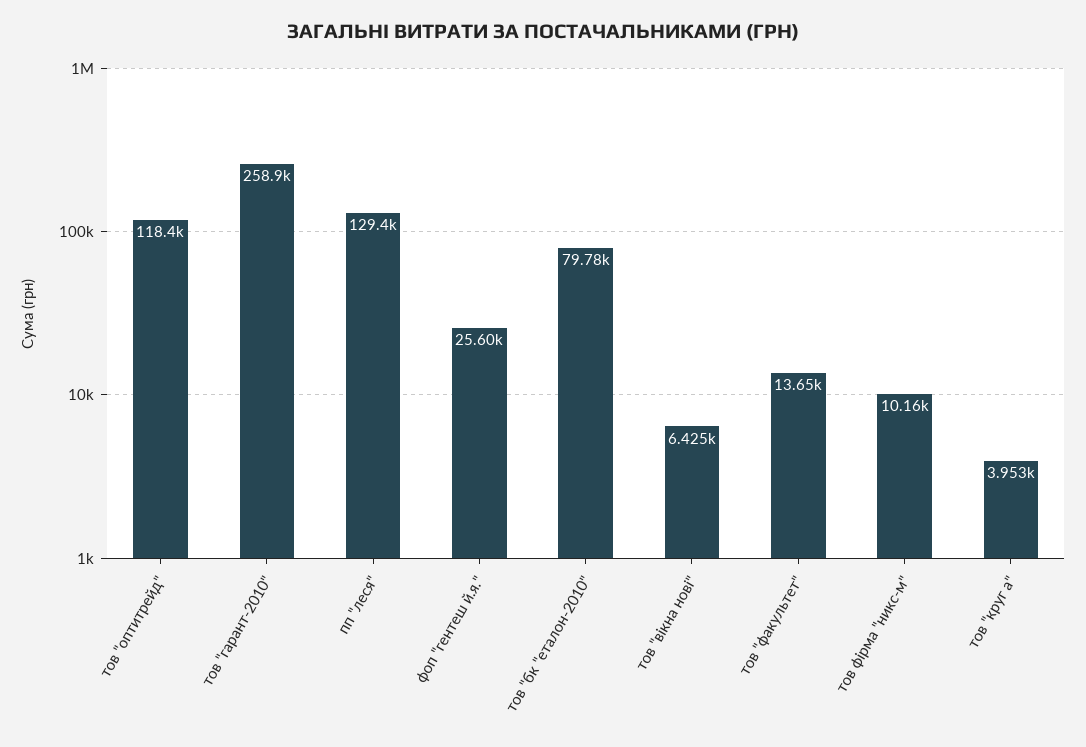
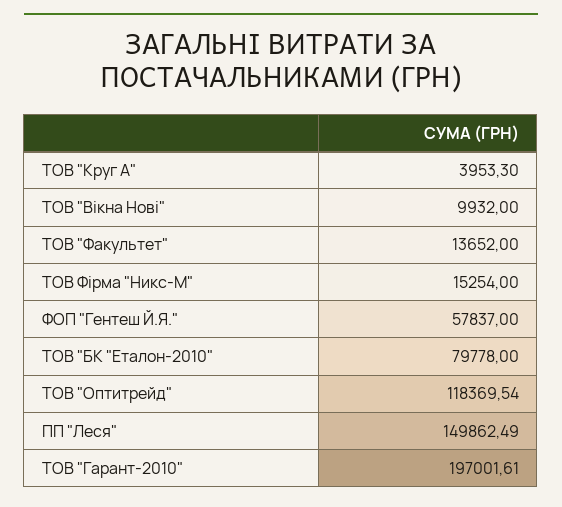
тов "гарант-2010": 258900 -> 197001.61
пп "леся": 129400 -> 149862.49
фоп "гентеш й.я.": 25600 -> 57837
тов "вікна нові": 6425 -> 9932
тов фірма "никс-м": 10160 -> 15254

